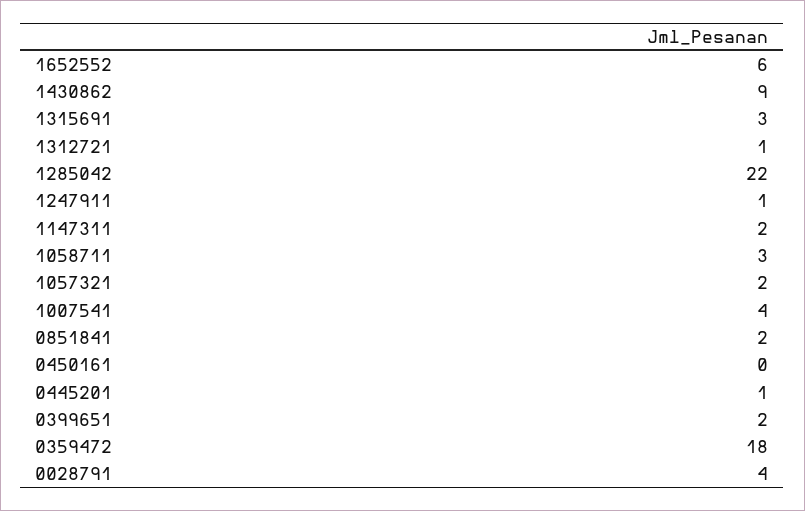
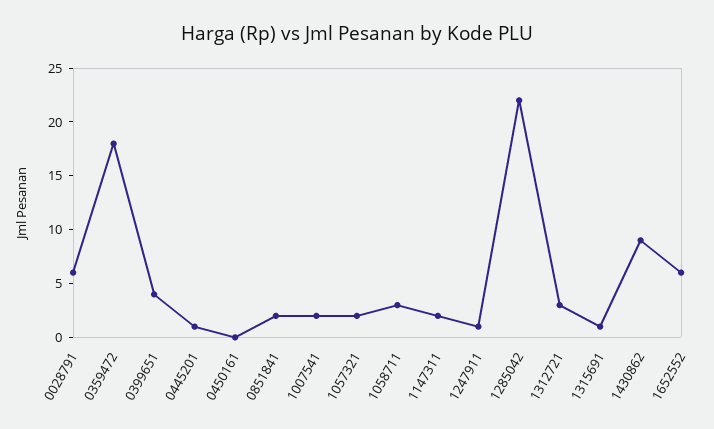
1315691: 3 -> 1
1312721: 1 -> 3
1007541: 4 -> 2
0399651: 2 -> 4
0028791: 4 -> 6

